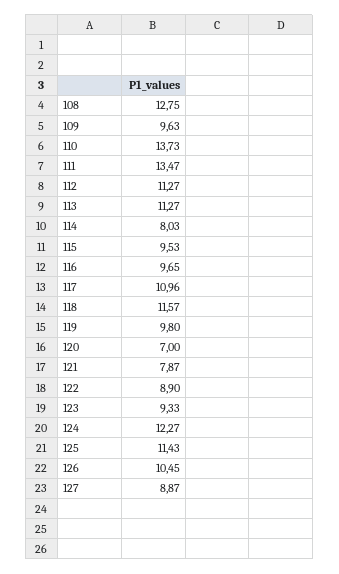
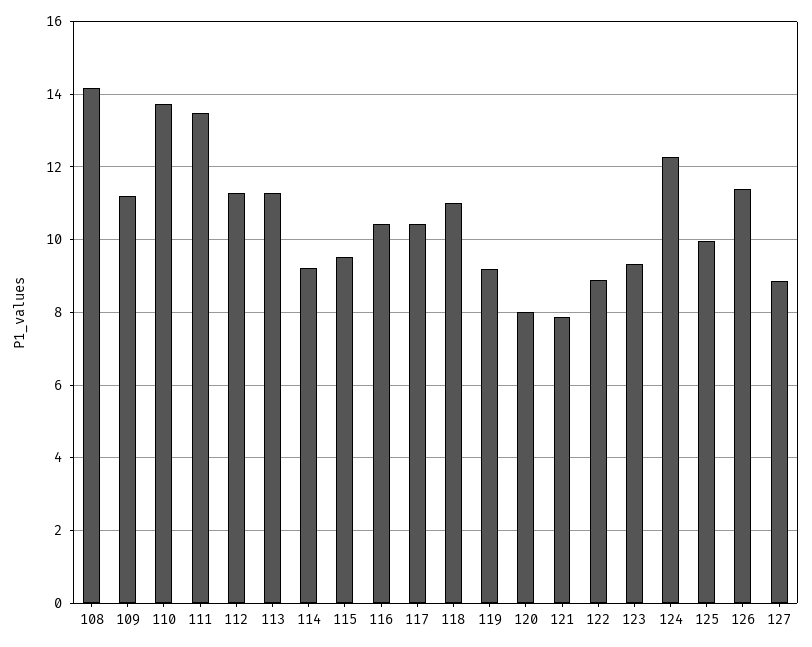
108: 12.75 -> 14.2
109: 9.63 -> 11.2
114: 8.03 -> 9.2
116: 9.65 -> 10.4
117: 10.96 -> 10.4
118: 11.57 -> 11
119: 9.8 -> 9.2
120: 7 -> 8
125: 11.43 -> 10
126: 10.45 -> 11.4

